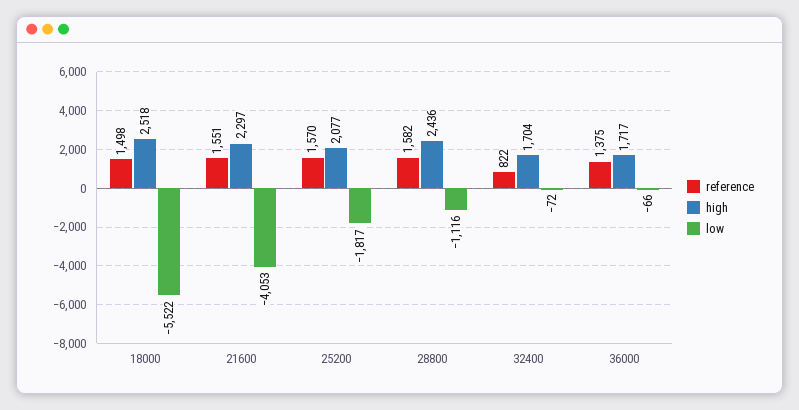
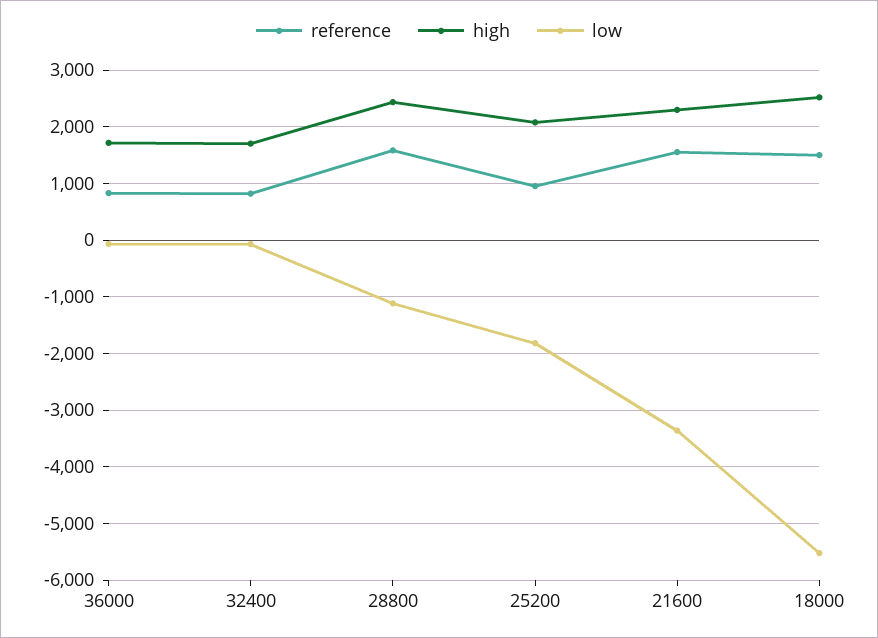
low, 21600: -4053 -> -3400
reference, 25200: 1570 -> 1000
reference, 36000: 1375 -> 800

